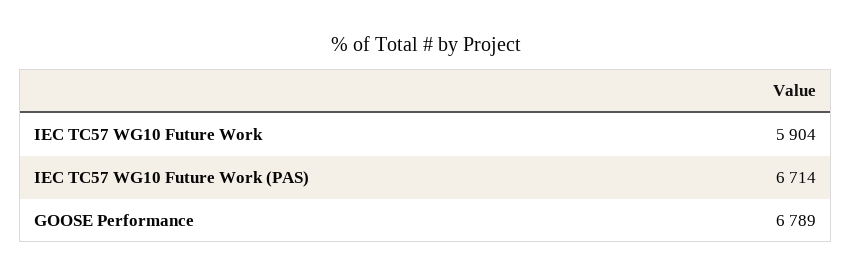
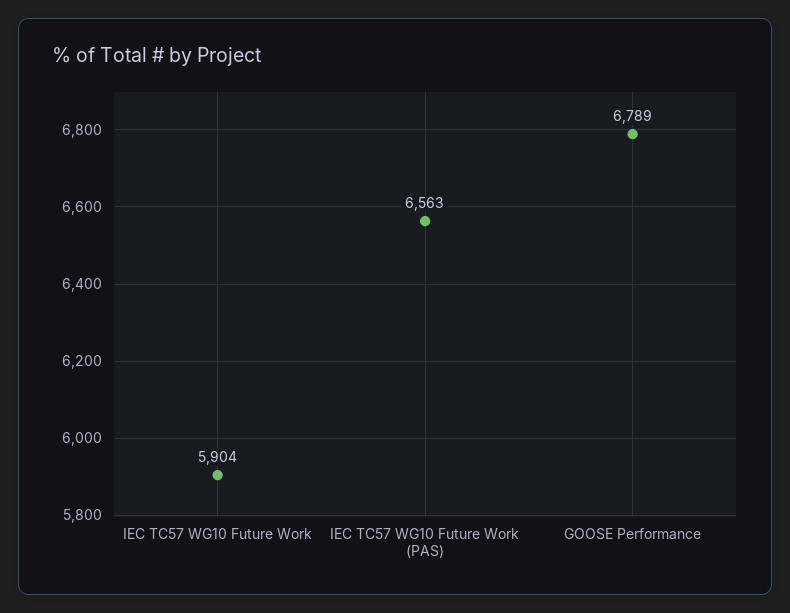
IEC TC57 WG10 Future Work (PAS): 6714 -> 6563

